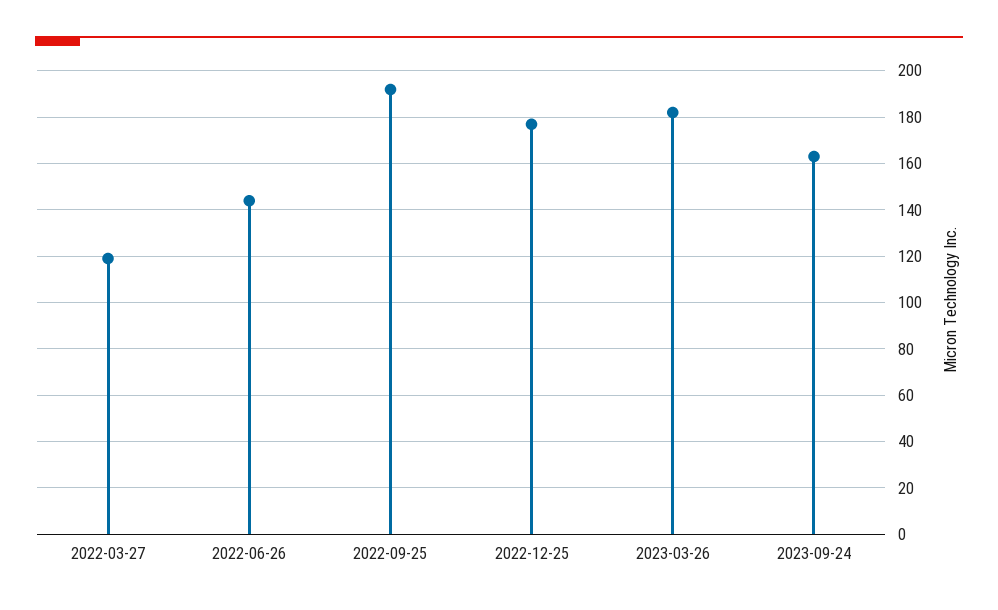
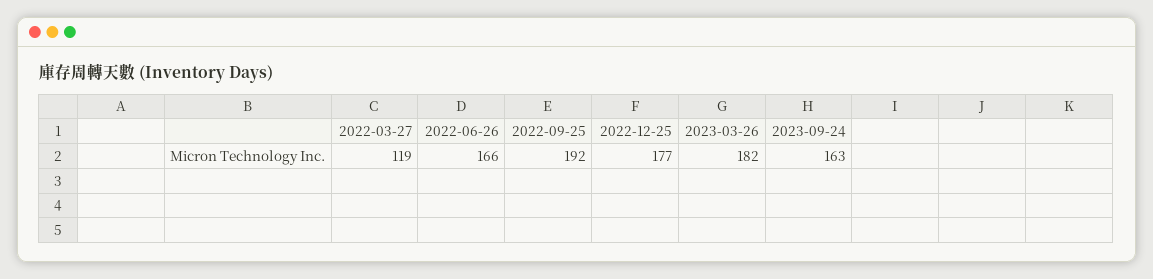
2022-06-26: 145 -> 166

